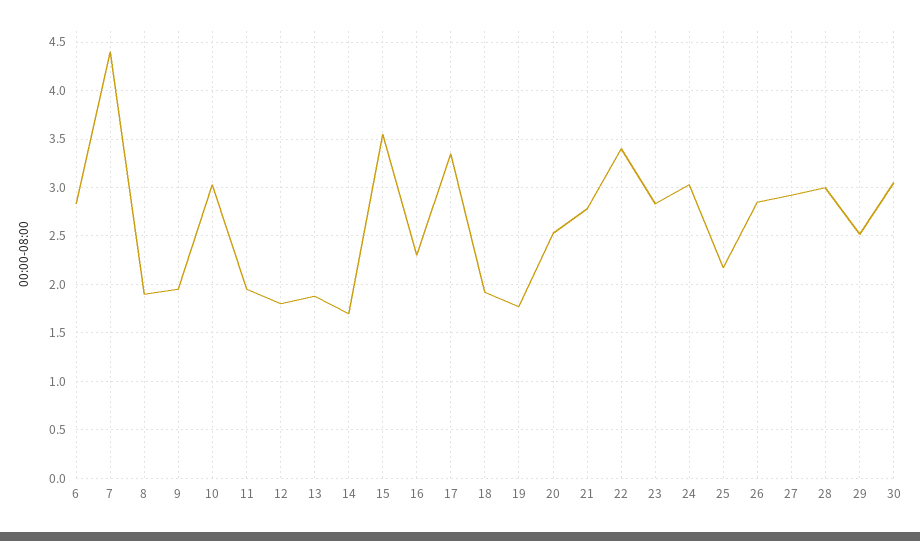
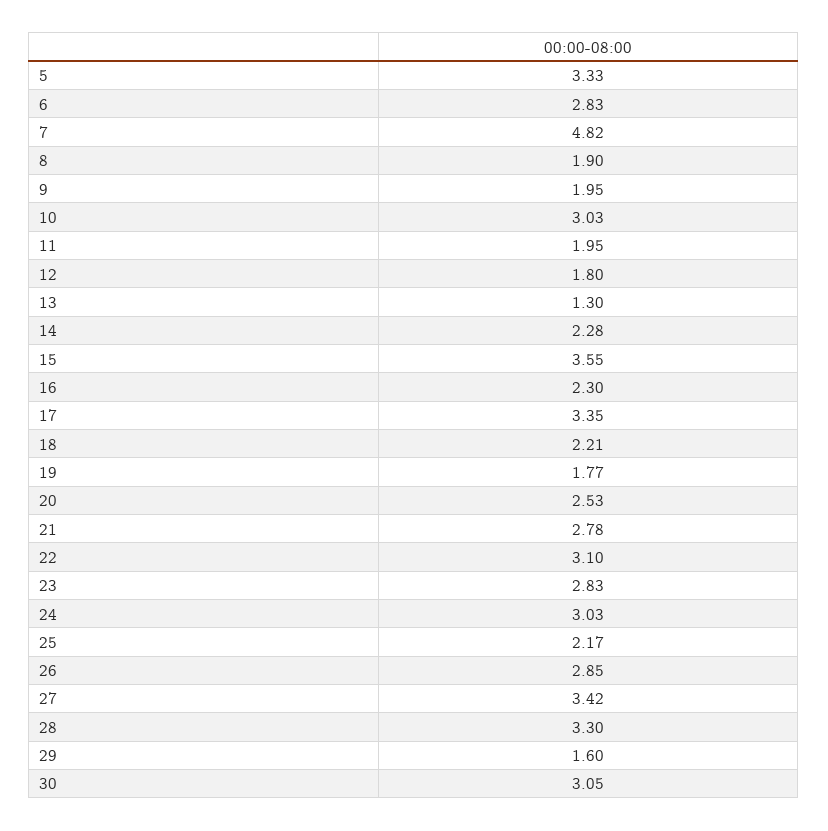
7: 4.4 -> 4.82
13: 1.9 -> 1.3
14: 1.7 -> 2.28
18: 1.9 -> 2.21
22: 3.4 -> 3.1
27: 2.9 -> 3.42
28: 3 -> 3.3
29: 2.5 -> 1.6
5: none -> 3.33

